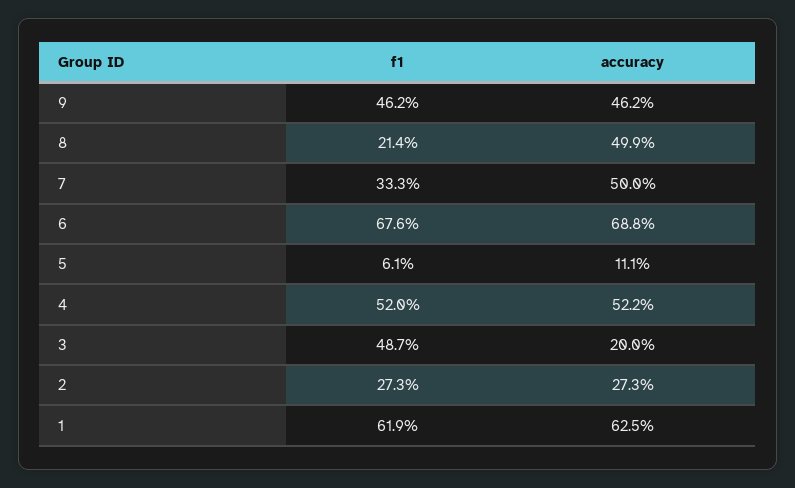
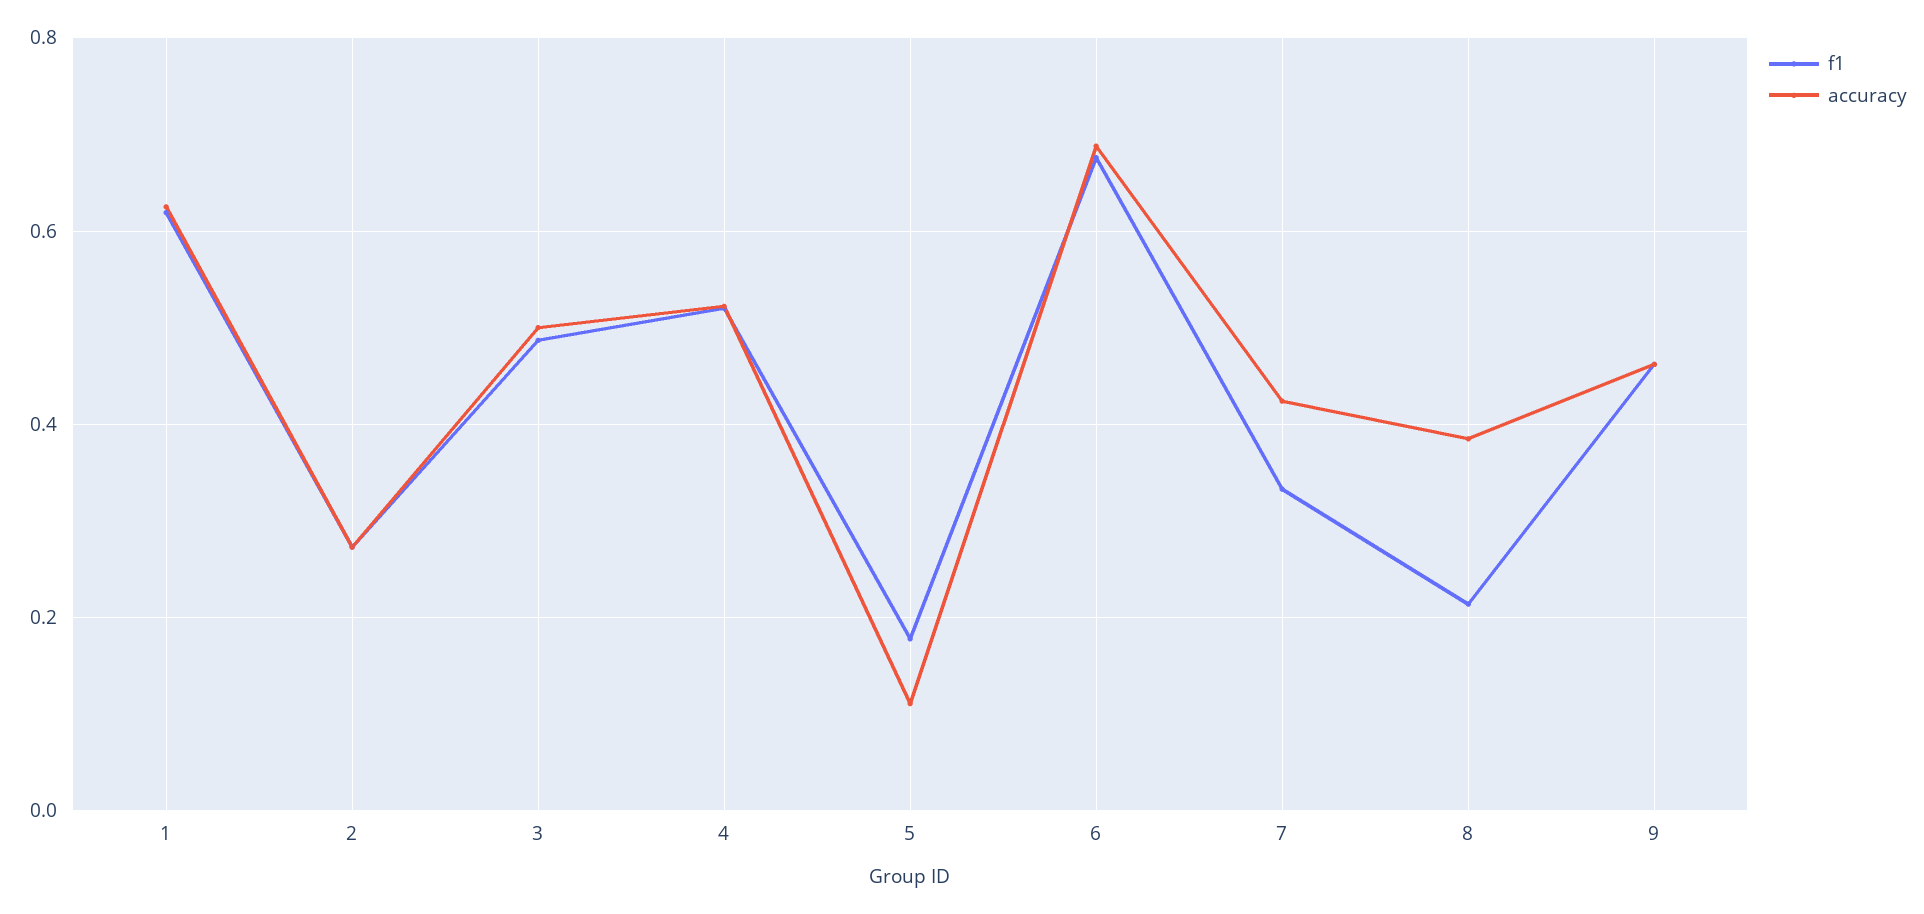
accuracy, 8: 0.499 -> 0.38
accuracy, 7: 0.5 -> 0.42
f1, 5: 0.061 -> 0.18
accuracy, 3: 0.2 -> 0.5

